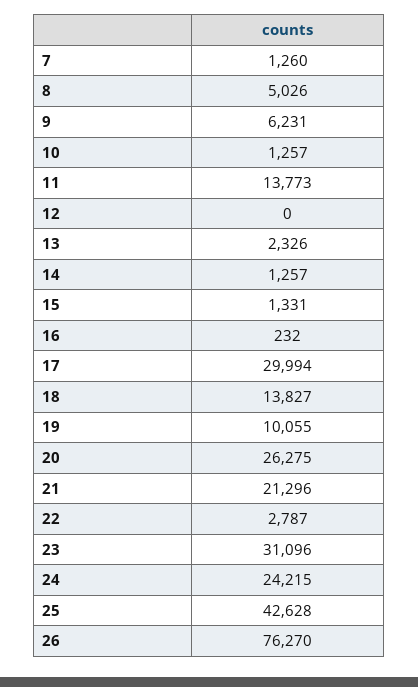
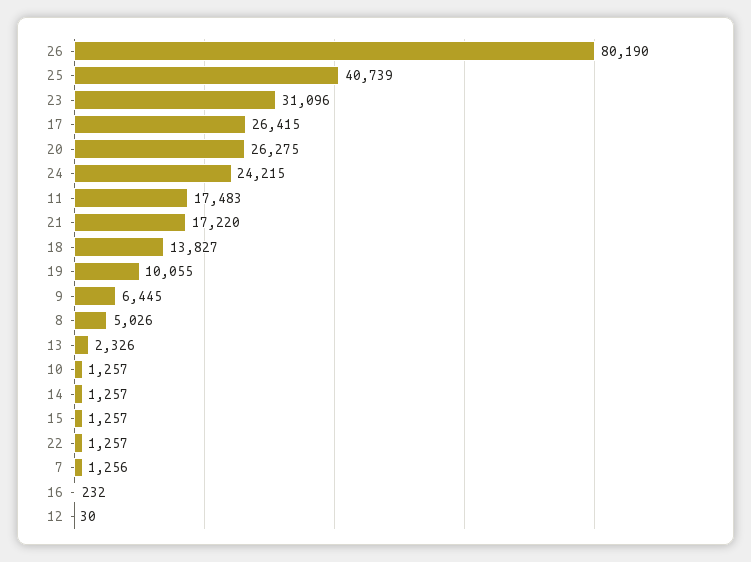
7: 1260 -> 1256
9: 6231 -> 6445
11: 13773 -> 17483
12: 0 -> 30
15: 1331 -> 1257
17: 29994 -> 26415
21: 21296 -> 17220
22: 2787 -> 1257
25: 42628 -> 40739
26: 76270 -> 80190

